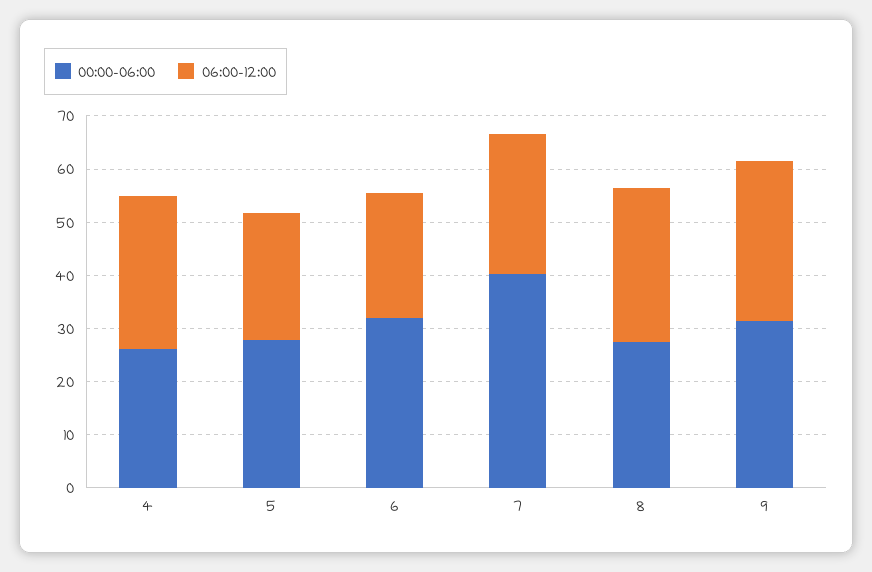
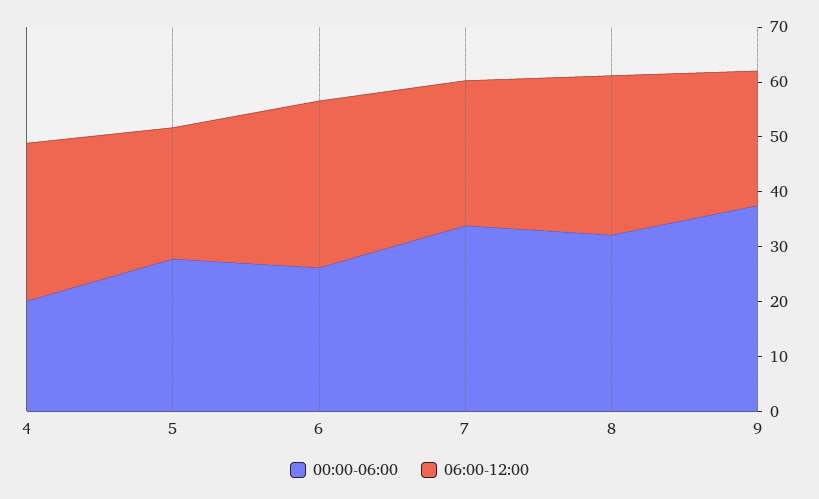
00:00-06:00, 4: 26 -> 20
00:00-06:00, 6: 32 -> 26
06:00-12:00, 6: 24 -> 30
00:00-06:00, 7: 40 -> 34
00:00-06:00, 8: 28 -> 32
00:00-06:00, 9: 32 -> 38
06:00-12:00, 9: 30 -> 24

